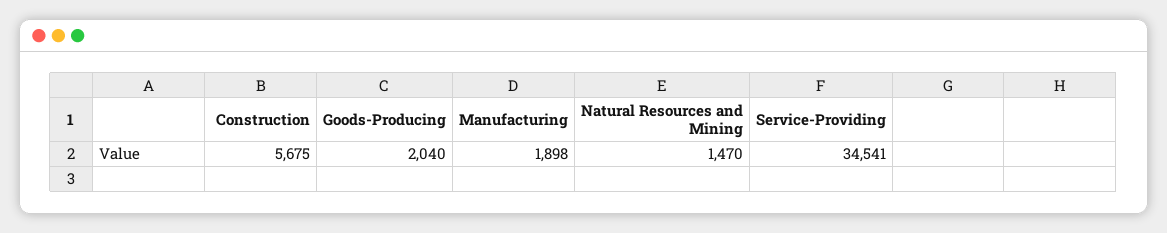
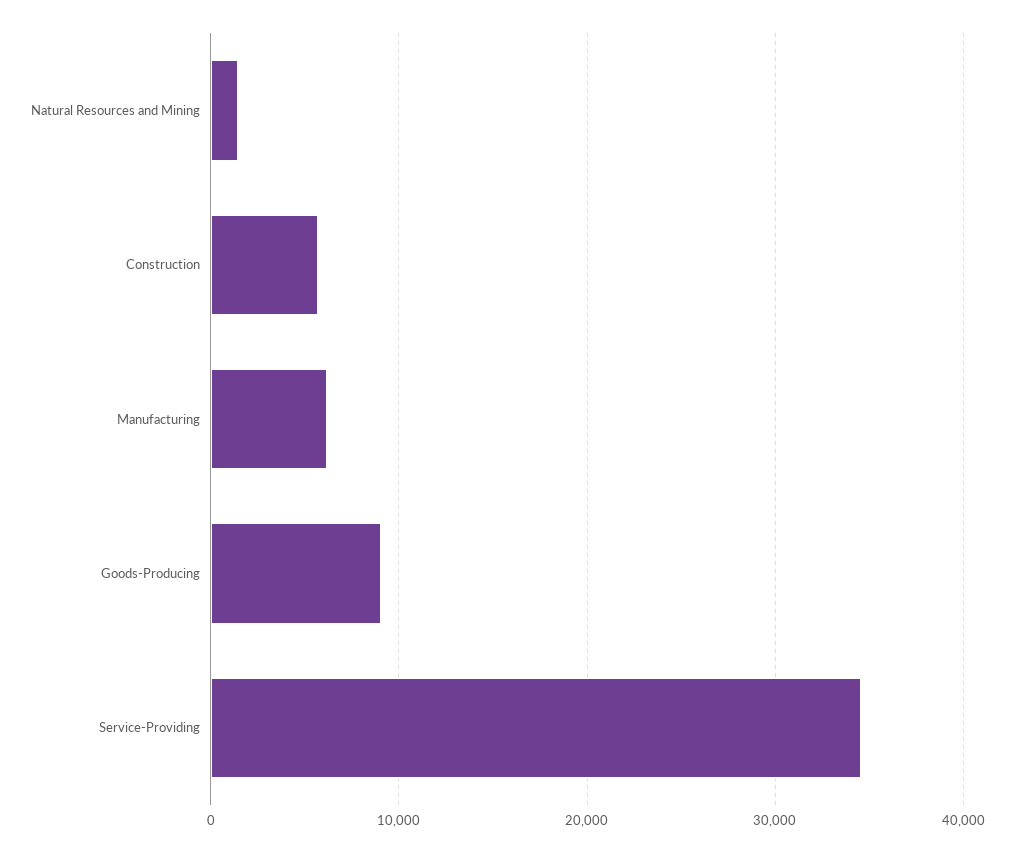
Goods-Producing: 2040 -> 9000
Manufacturing: 1898 -> 6000

